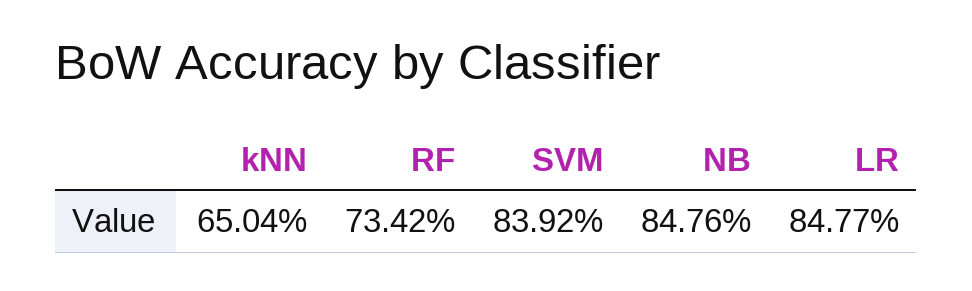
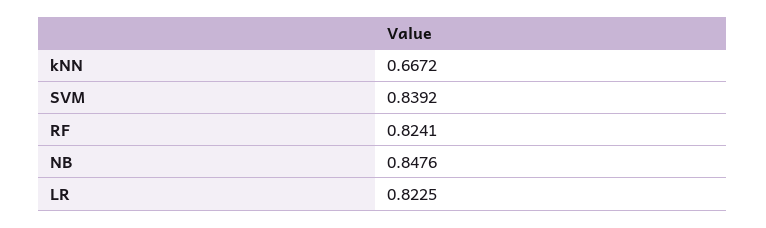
kNN: 0.6504 -> 0.6672
RF: 0.7342 -> 0.8241
LR: 0.8477 -> 0.8225

